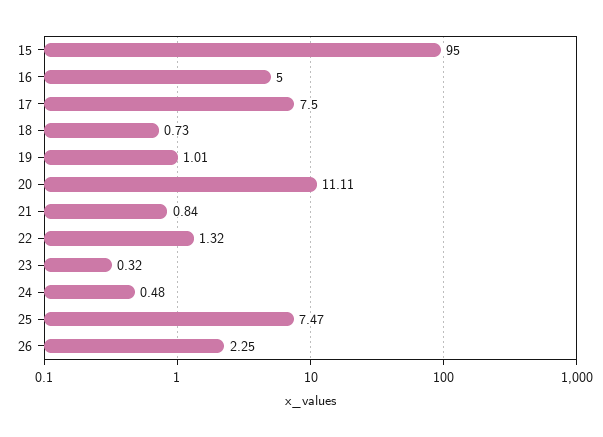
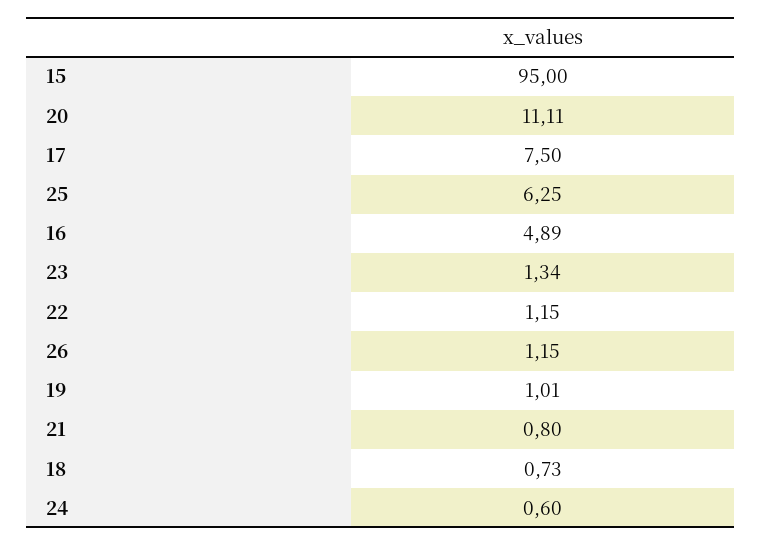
16: 5 -> 4.89
21: 0.84 -> 0.8
22: 1.32 -> 1.15
23: 0.32 -> 1.34
24: 0.48 -> 0.6
25: 7.47 -> 6.25
26: 2.25 -> 1.15

